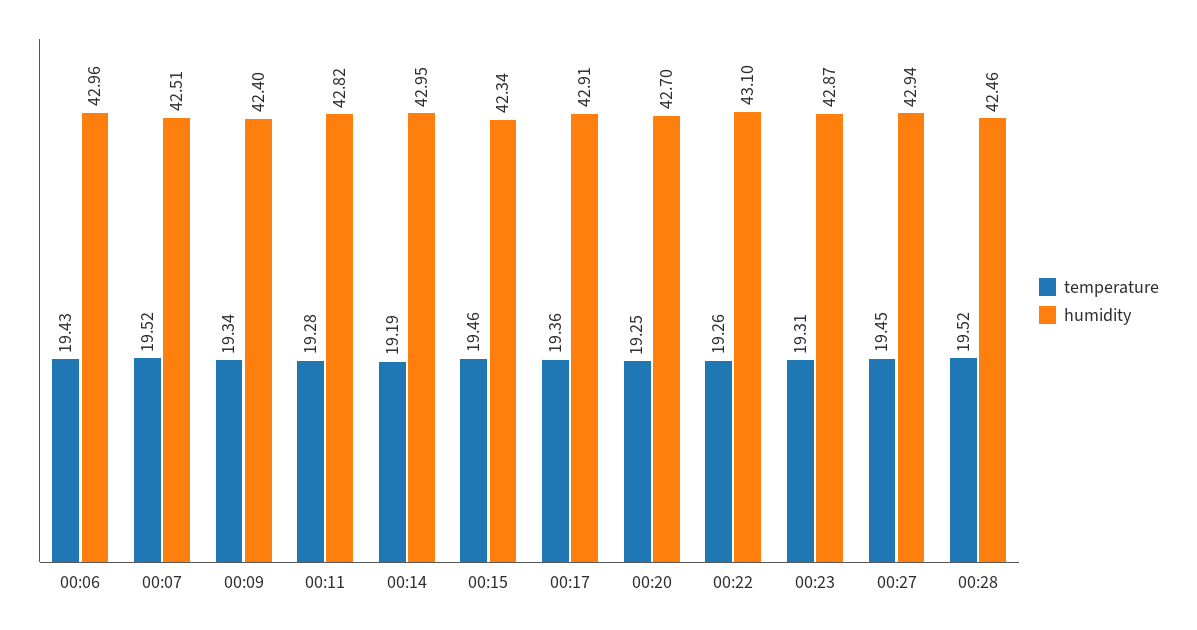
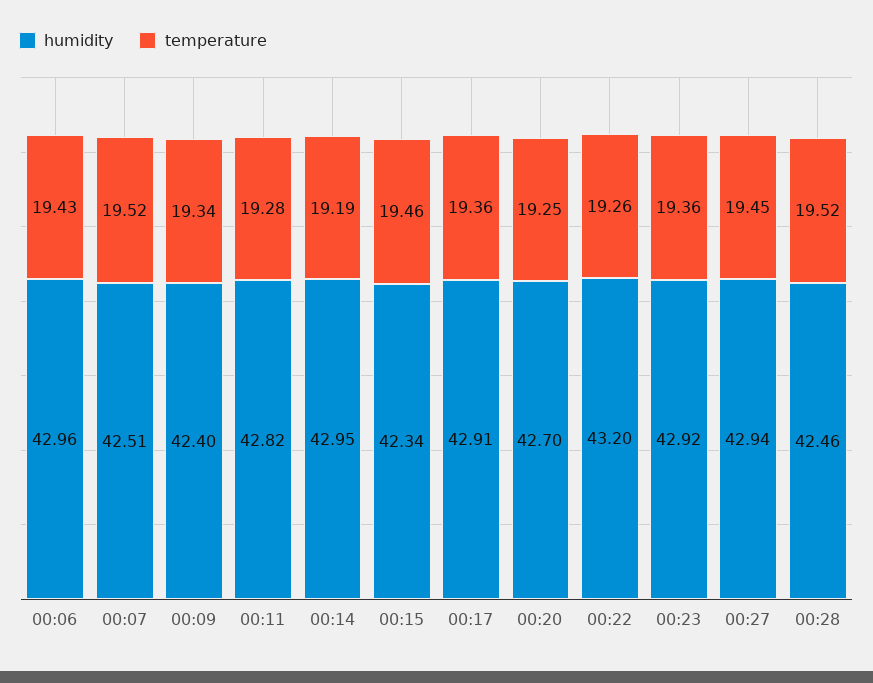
humidity, 00:22: 43.1 -> 43.2
temperature, 00:23: 19.31 -> 19.36
humidity, 00:23: 42.87 -> 42.92

